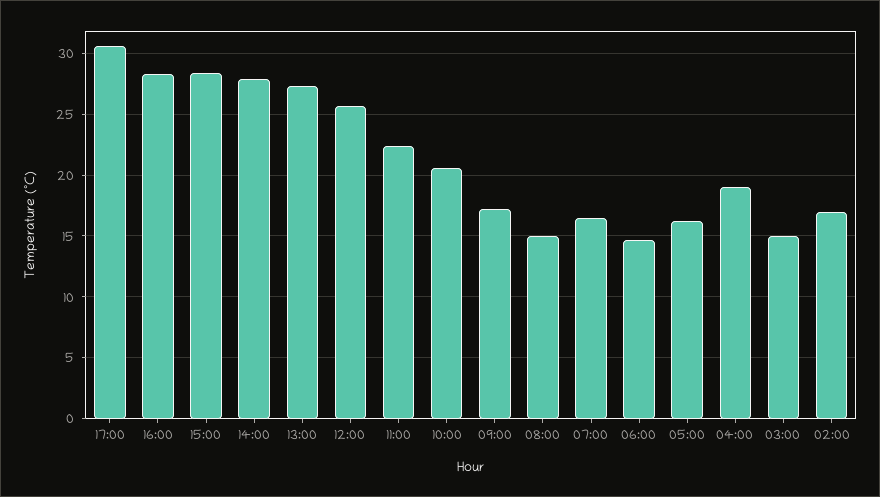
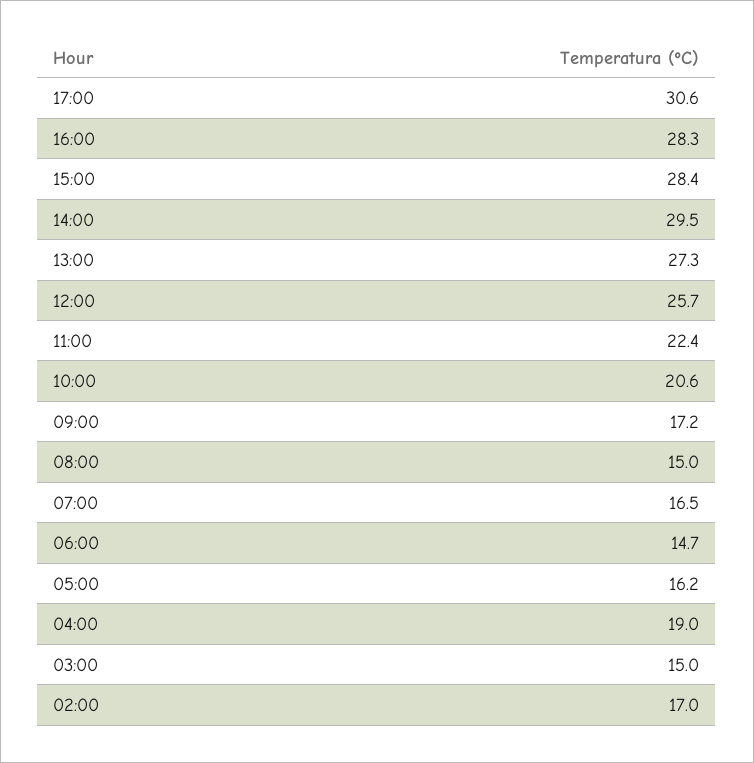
14:00: 28 -> 29.5

